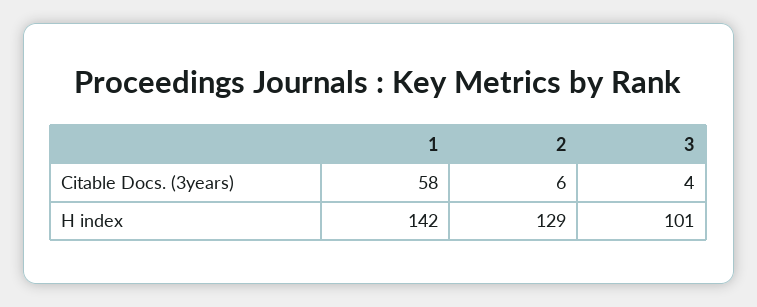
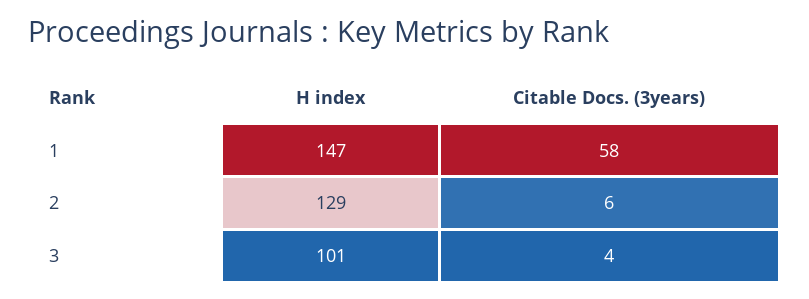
1, H index: 142 -> 147

